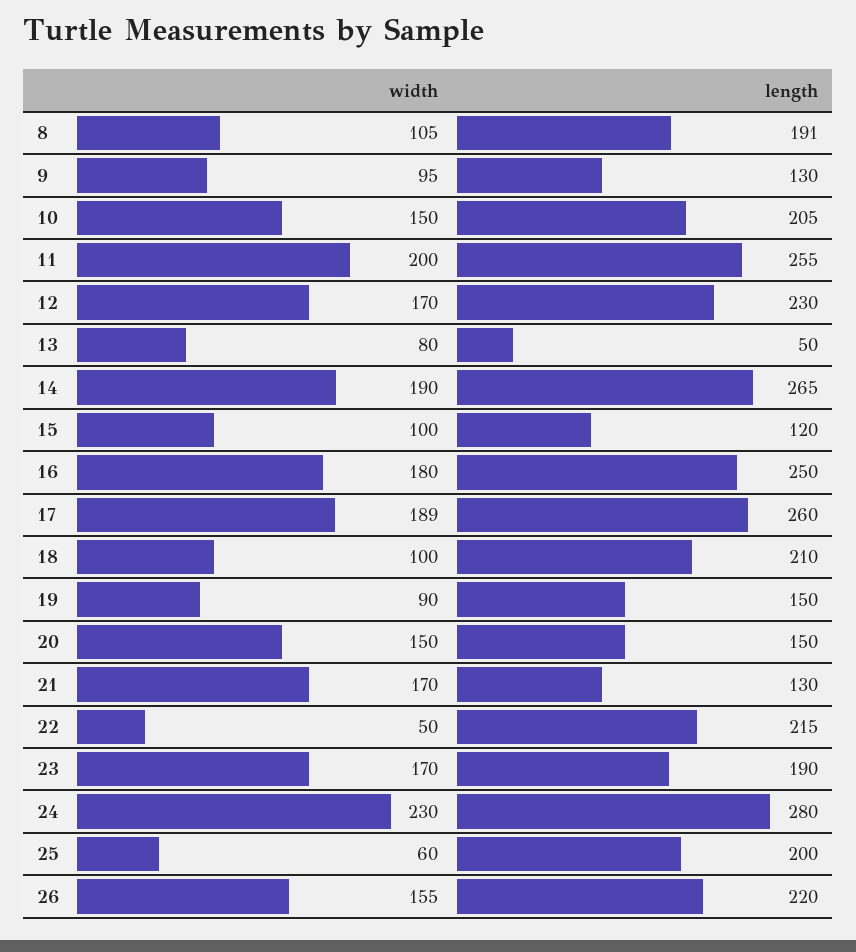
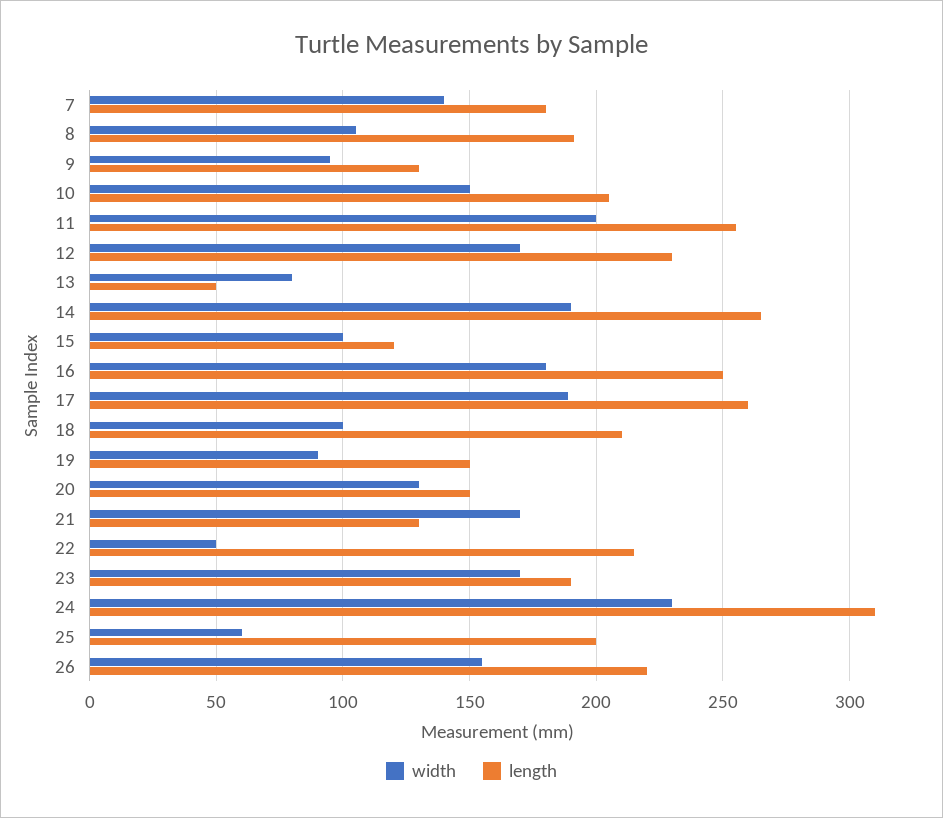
width, 20: 150 -> 130
length, 24: 280 -> 310
width, 7: none -> 140
length, 7: none -> 180

